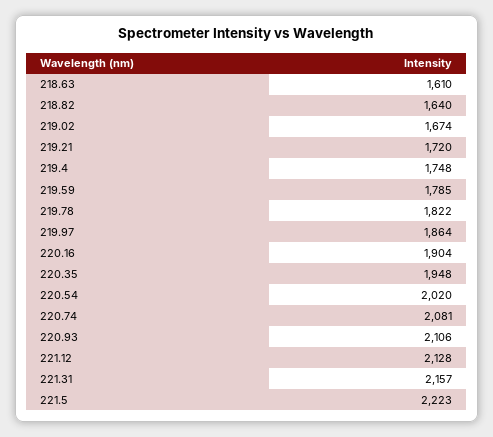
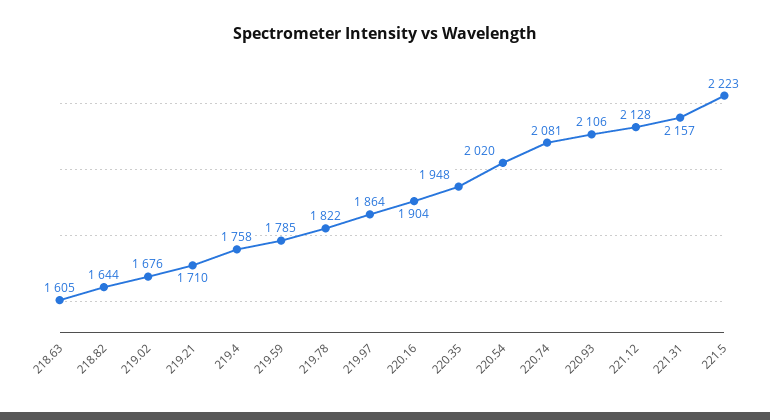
218.63: 1610 -> 1605
218.82: 1640 -> 1644
219.02: 1674 -> 1676
219.21: 1720 -> 1710
219.4: 1748 -> 1758

